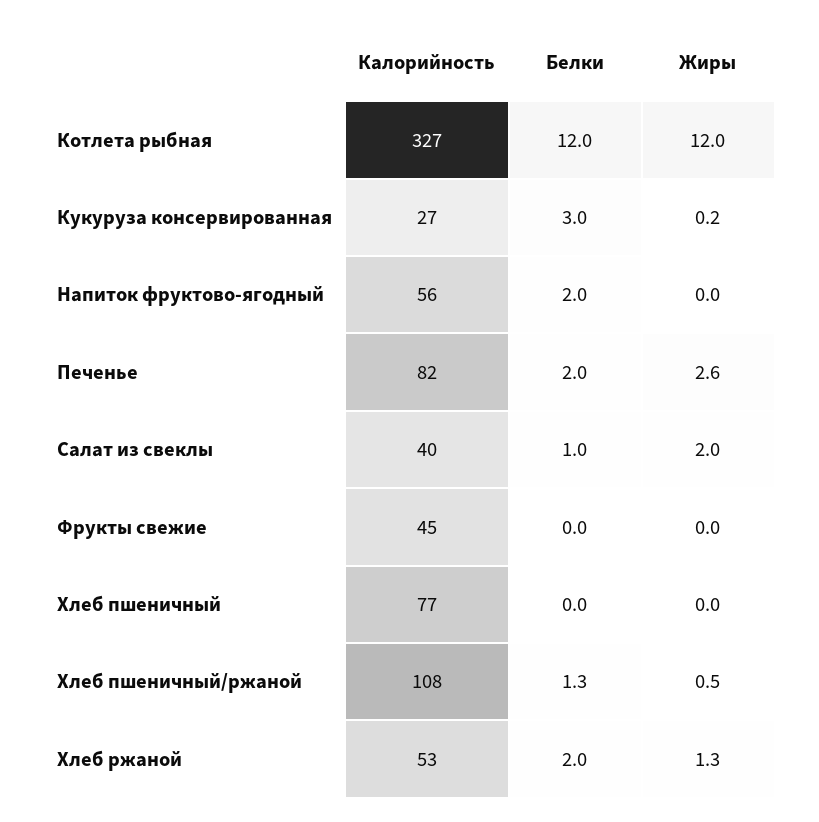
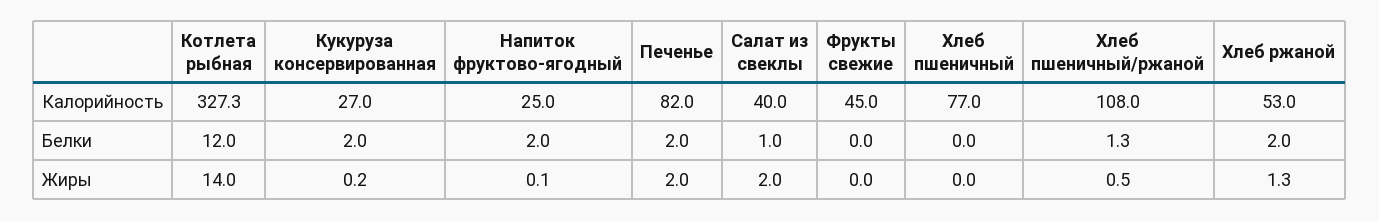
Жиры, Котлета рыбная: 12 -> 14
Белки, Кукуруза консервированная: 3 -> 2
Калорийность, Напиток фруктово-ягодный: 56 -> 25
Жиры, Напиток фруктово-ягодный: 0 -> 0.1
Жиры, Печенье: 2.6 -> 2

